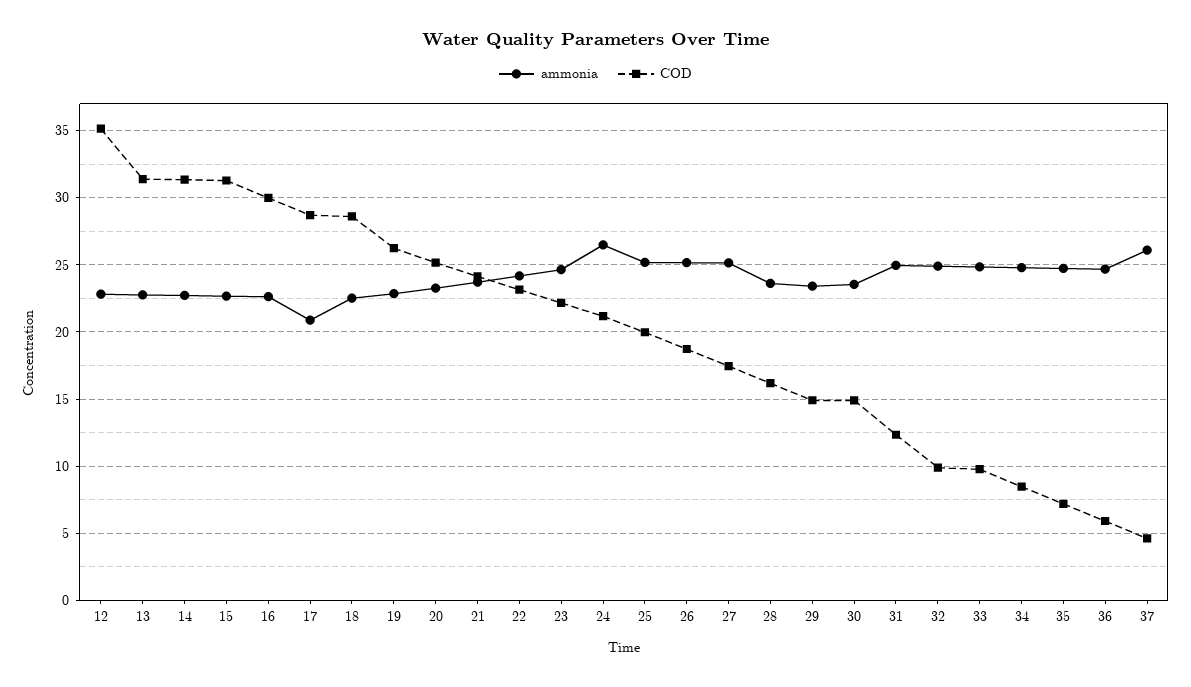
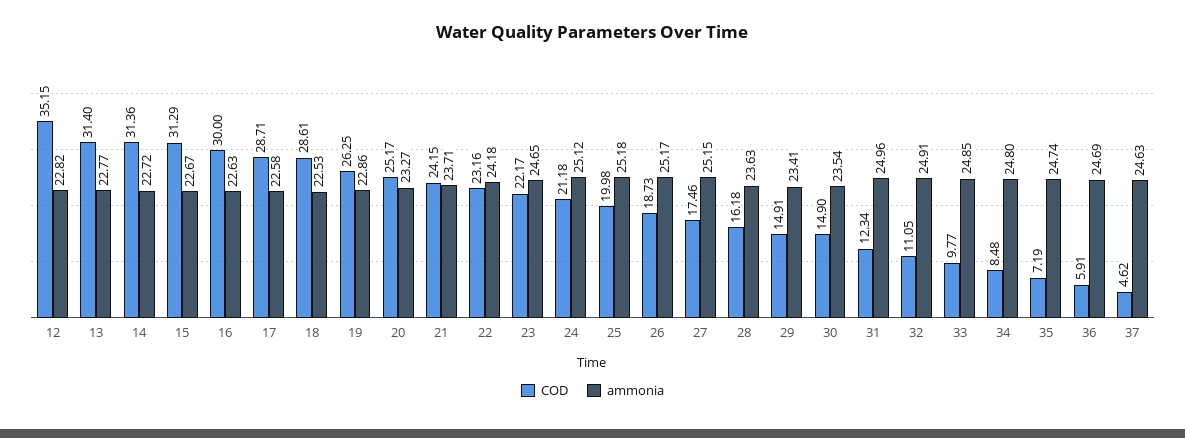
ammonia, 17: 21 -> 22.58
ammonia, 24: 26.5 -> 25.12
COD, 32: 10 -> 11.05
ammonia, 37: 26 -> 24.63

